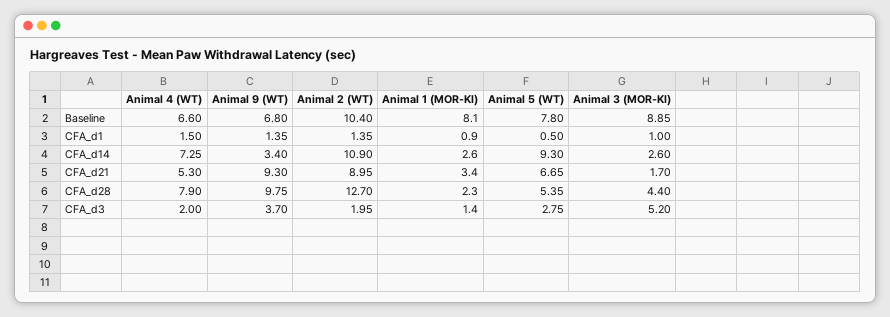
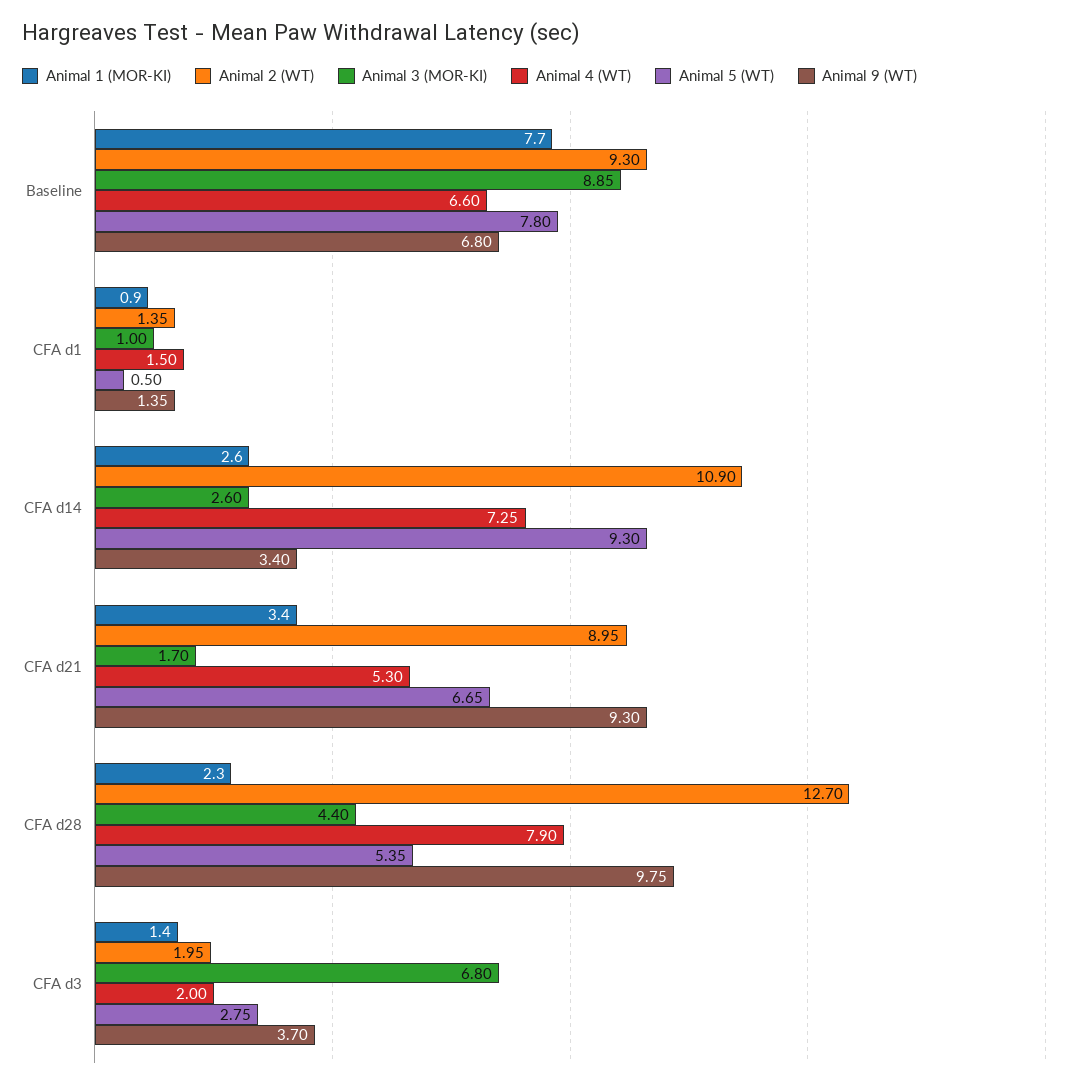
Animal 2 (WT), Baseline: 10.4 -> 9.3
Animal 1 (MOR-KI), Baseline: 8.1 -> 7.7
Animal 3 (MOR-KI), CFA_d3: 5.2 -> 6.8

